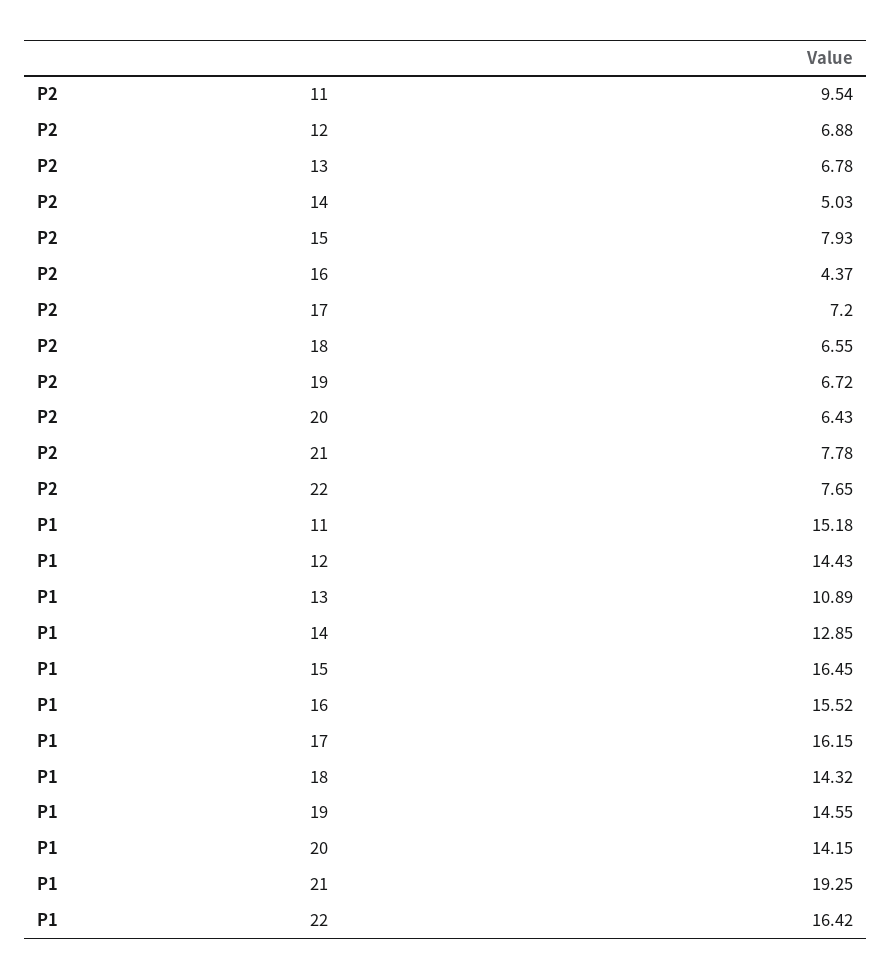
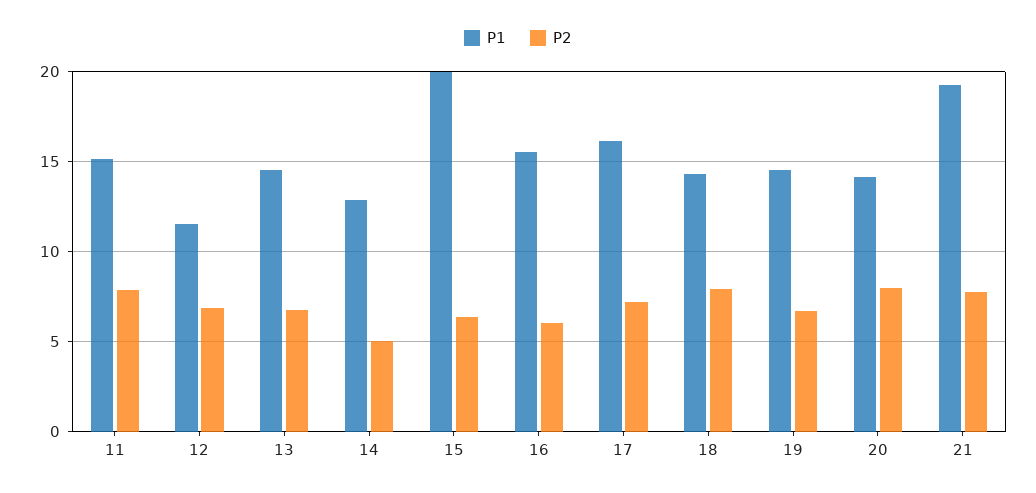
P2, 11: 9.54 -> 8
P2, 15: 7.93 -> 6.5
P2, 16: 4.37 -> 6
P2, 18: 6.55 -> 8
P2, 20: 6.43 -> 8
P2, 22: 7.65 -> none
P1, 12: 14.43 -> 11.5
P1, 13: 10.89 -> 14.5
P1, 15: 16.45 -> 20
P1, 22: 16.42 -> none

